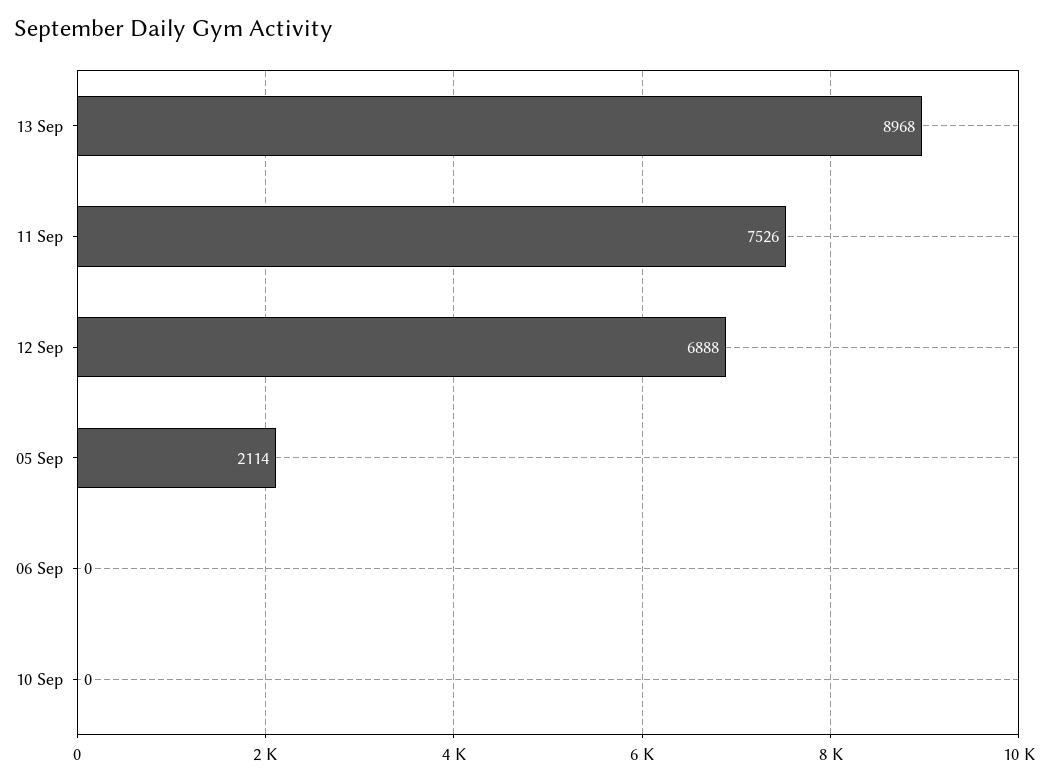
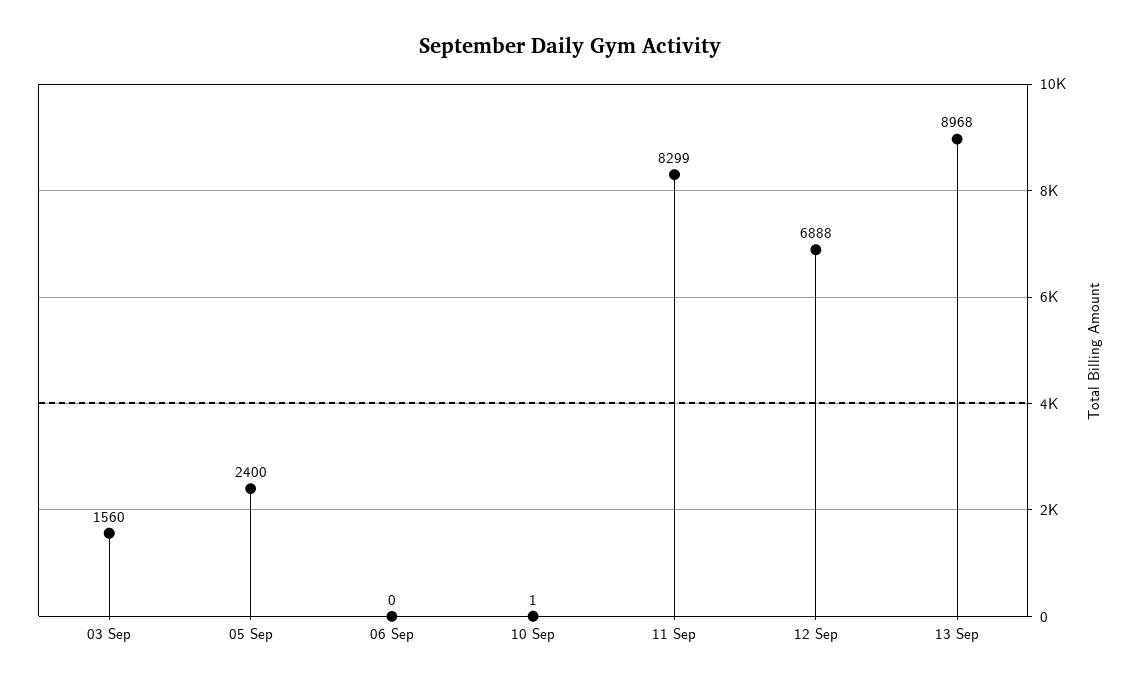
11 Sep: 7526 -> 8299
05 Sep: 2114 -> 2400
10 Sep: 0 -> 1
03 Sep: none -> 1560

